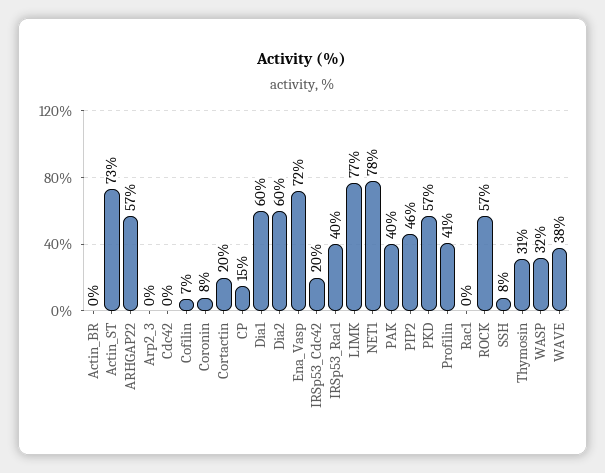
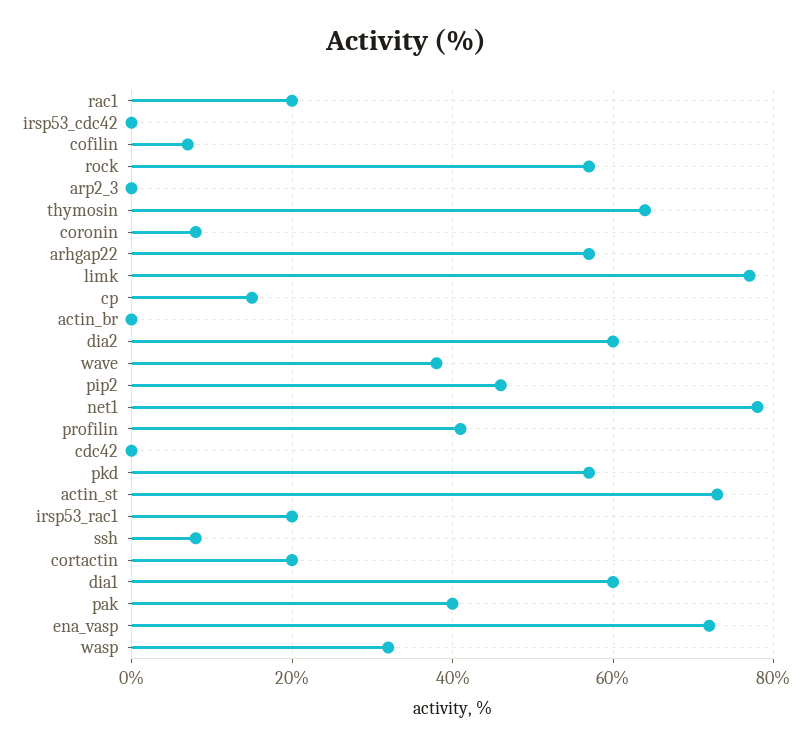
IRSp53_Cdc42: 20 -> 0
IRSp53_Rac1: 40 -> 20
Rac1: 0 -> 20
Thymosin: 31 -> 65

